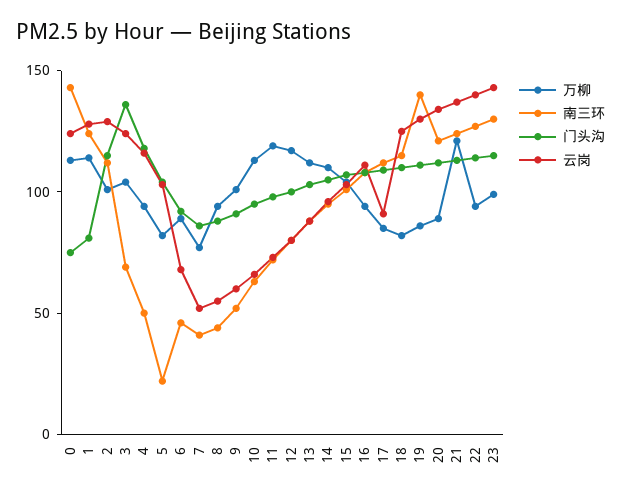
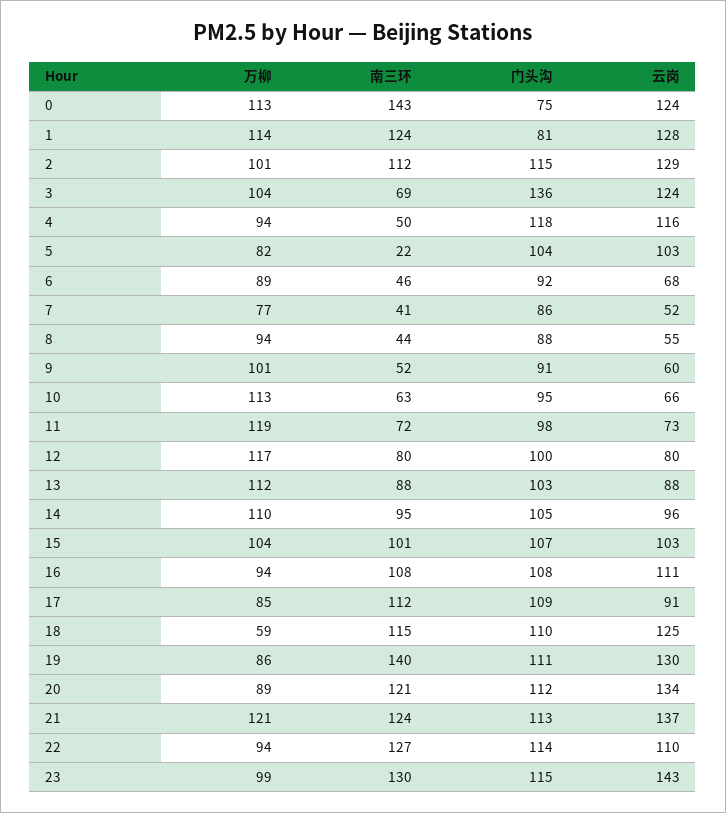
万柳, 18: 80 -> 59
云岗, 22: 140 -> 110

